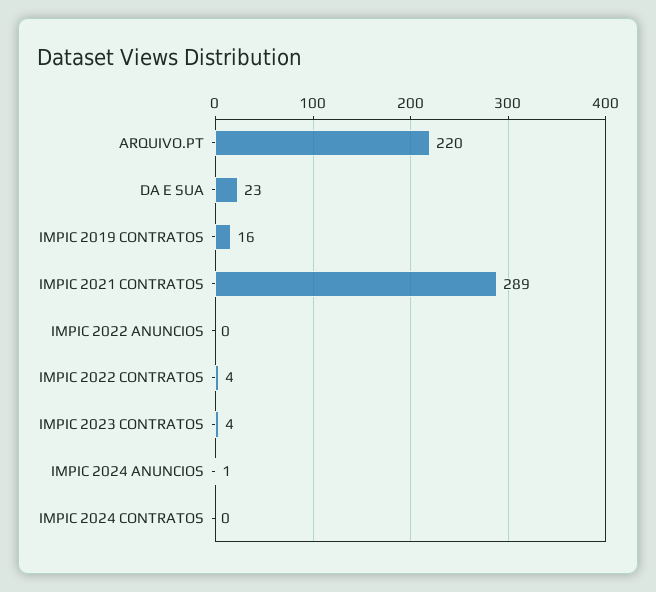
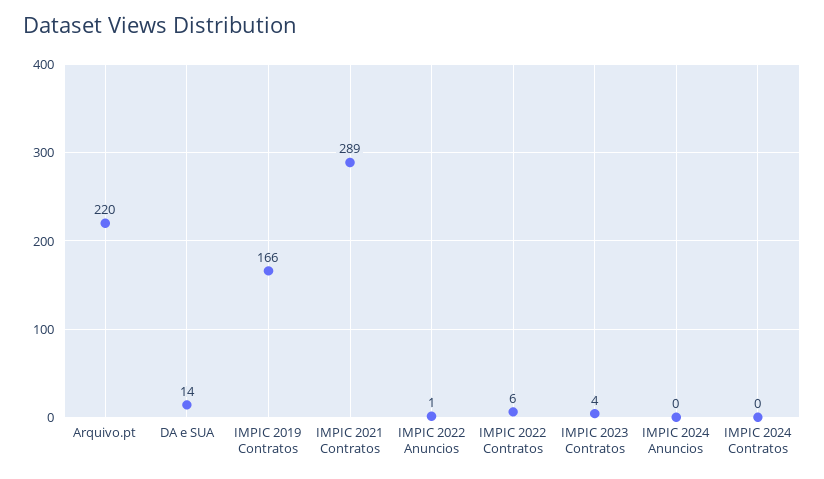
DA E SUA: 23 -> 14
IMPIC 2019 CONTRATOS: 16 -> 166
IMPIC 2022 ANUNCIOS: 0 -> 1
IMPIC 2022 CONTRATOS: 4 -> 6
IMPIC 2024 ANUNCIOS: 1 -> 0

